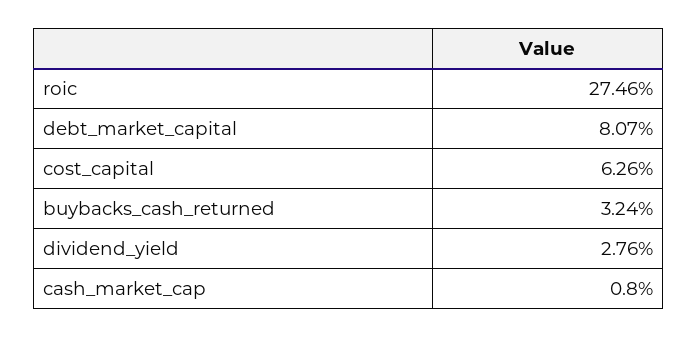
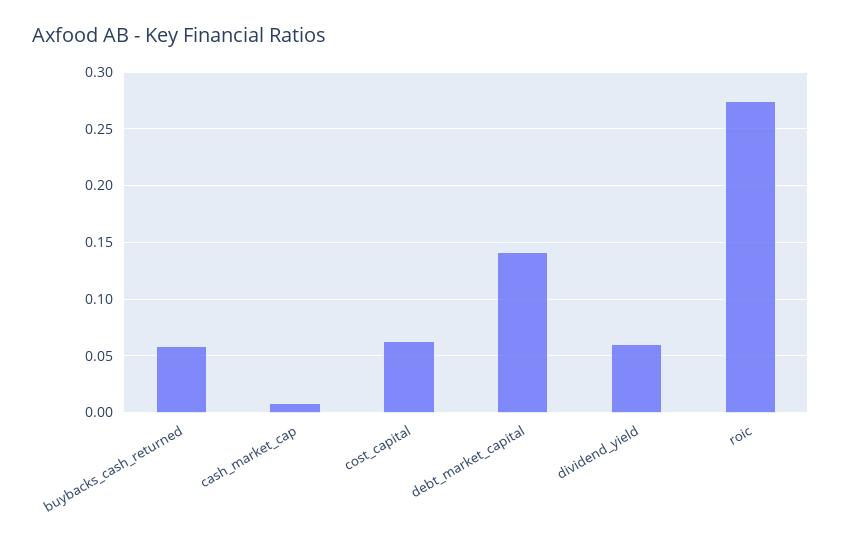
debt_market_capital: 0.0807 -> 0.14
buybacks_cash_returned: 0.0324 -> 0.06
dividend_yield: 0.0276 -> 0.06

